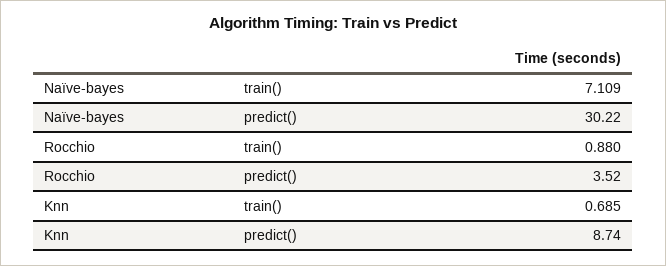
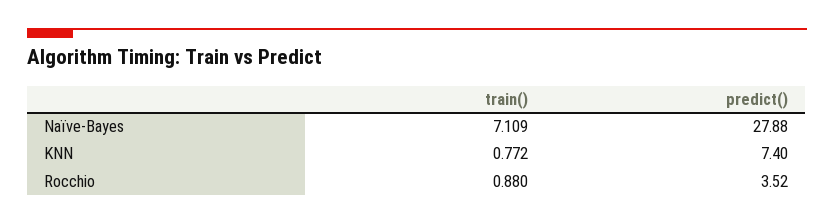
Naïve-bayes, predict(): 30.22 -> 27.88
Knn, train(): 0.685 -> 0.772
Knn, predict(): 8.74 -> 7.4

